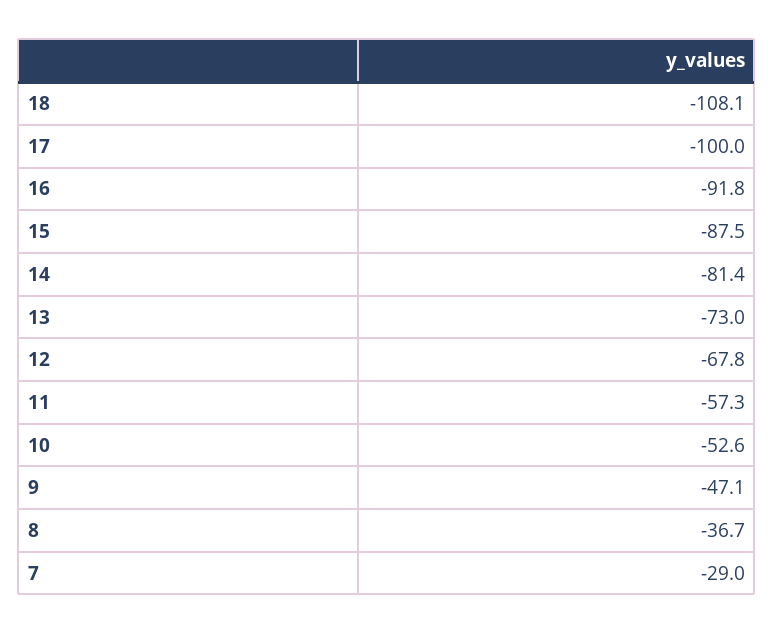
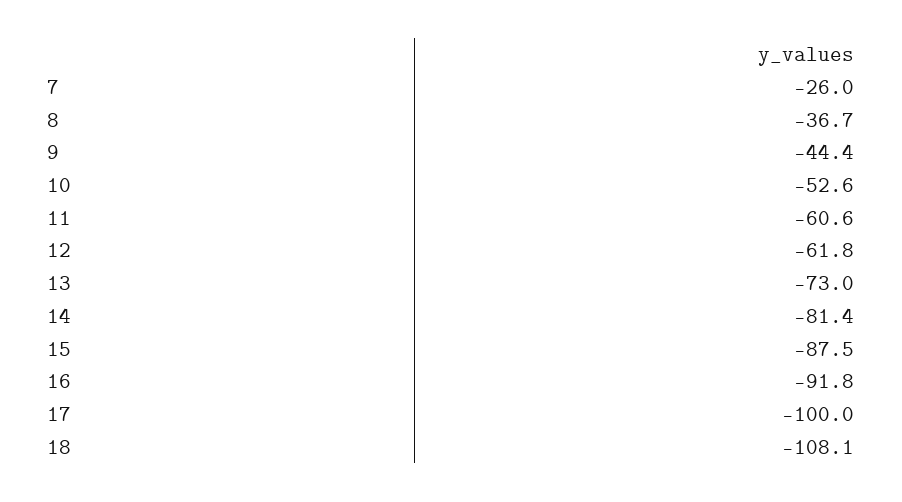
12: -67.8 -> -61.8
11: -57.3 -> -60.6
9: -47.1 -> -44.4
7: -29 -> -26

